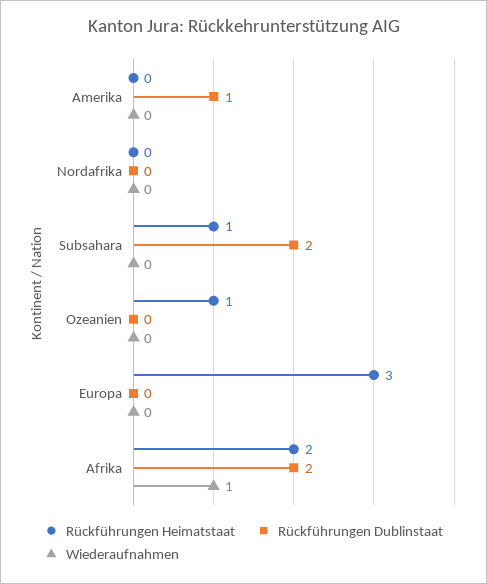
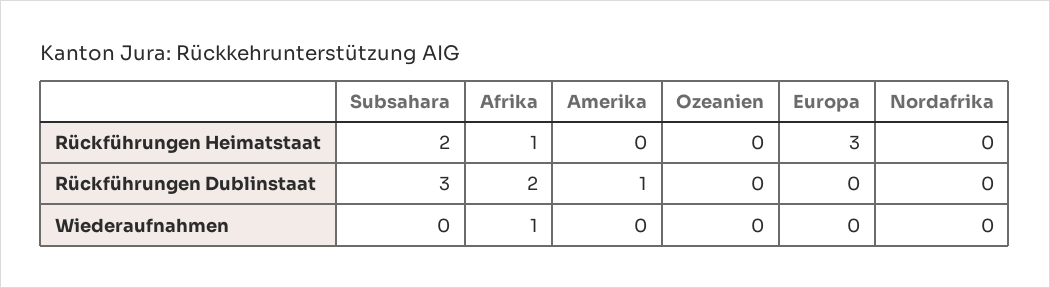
Rückführungen Heimatstaat, Subsahara: 1 -> 2
Rückführungen Dublinstaat, Subsahara: 2 -> 3
Rückführungen Heimatstaat, Ozeanien: 1 -> 0
Rückführungen Heimatstaat, Afrika: 2 -> 1

